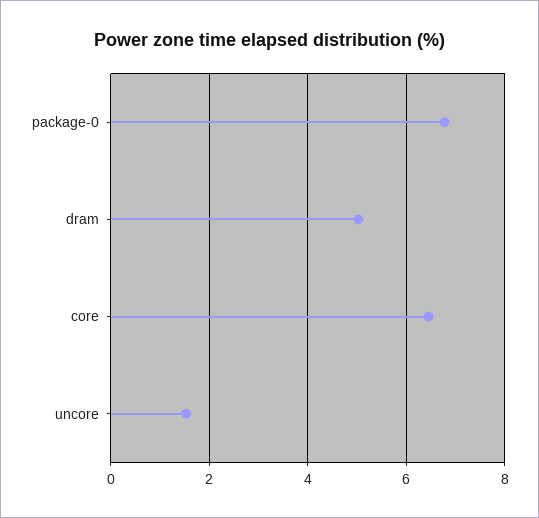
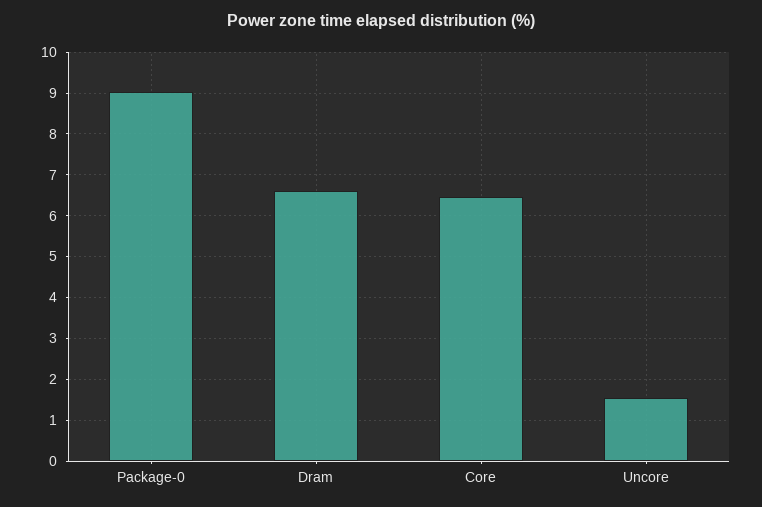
package-0: 6.8 -> 9
dram: 5 -> 6.6

